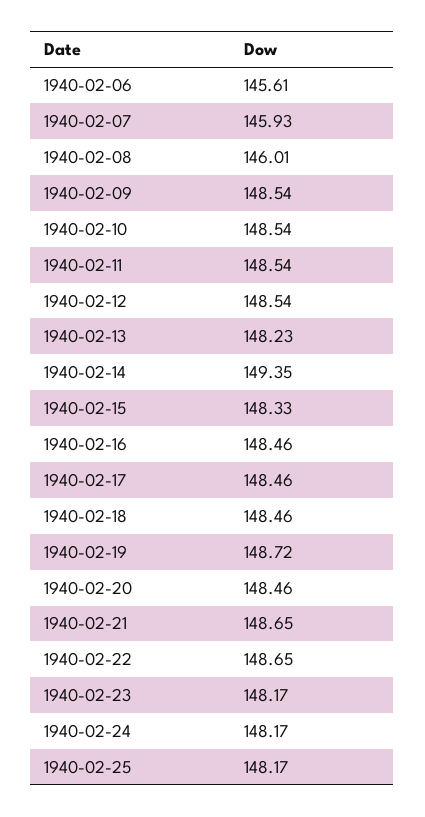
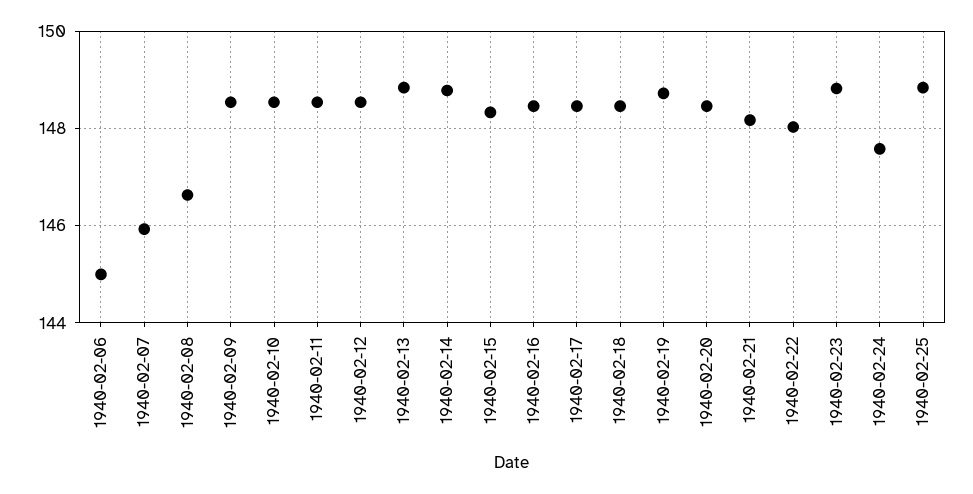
1940-02-06: 145.61 -> 145
1940-02-08: 146.01 -> 146.6
1940-02-13: 148.23 -> 148.8
1940-02-14: 149.35 -> 148.8
1940-02-21: 148.65 -> 148.2
1940-02-22: 148.65 -> 148
1940-02-23: 148.17 -> 148.8
1940-02-24: 148.17 -> 147.6
1940-02-25: 148.17 -> 148.8

